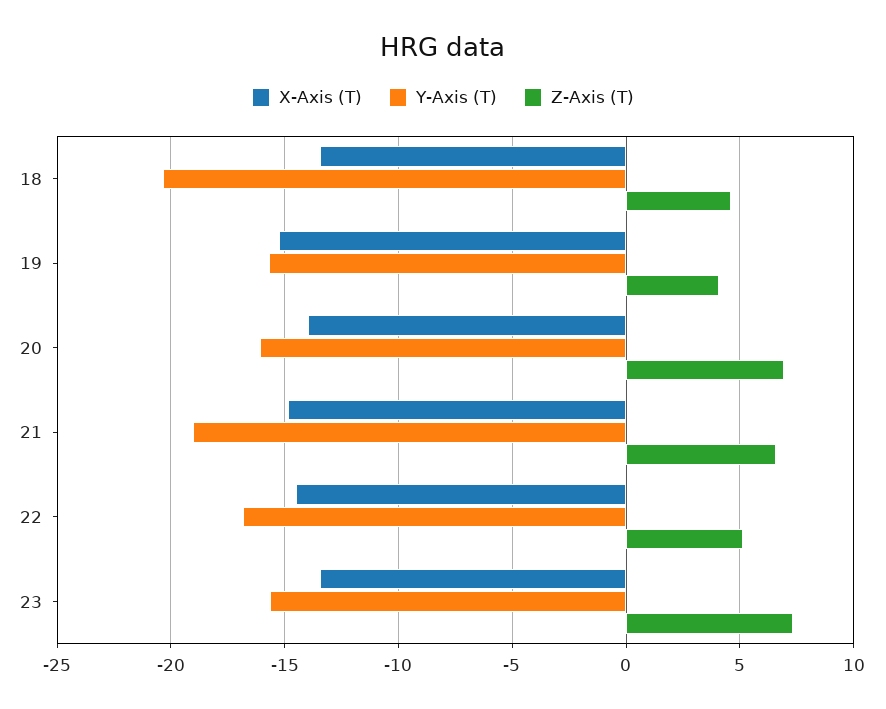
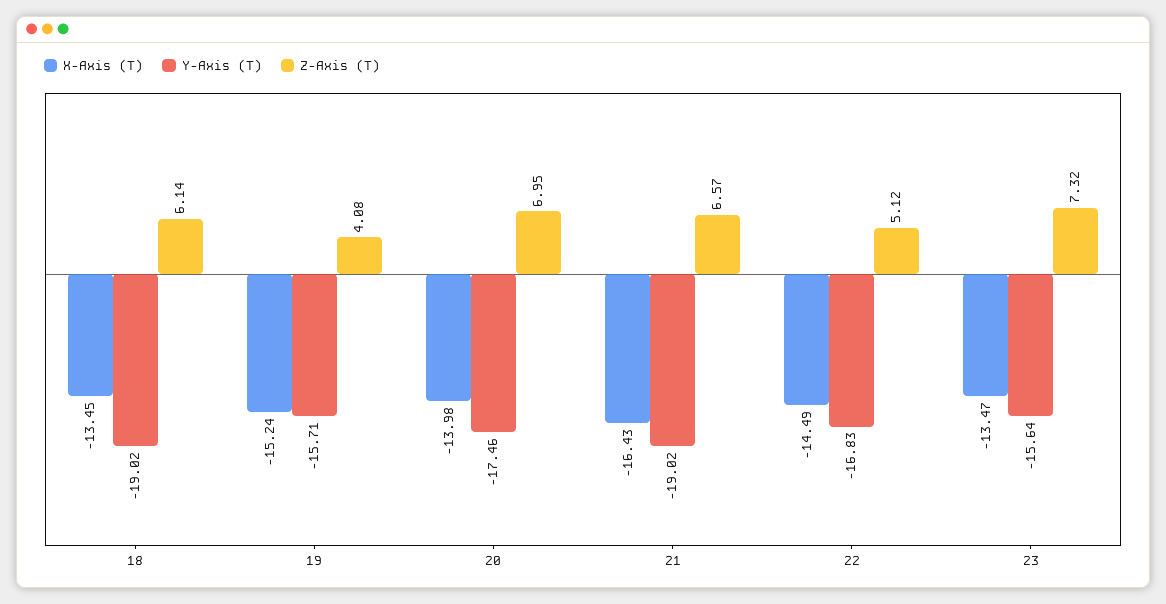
Y-Axis (T), 18: -20.5 -> -19.02
Z-Axis (T), 18: 4.5 -> 6.14
Y-Axis (T), 20: -16 -> -17.46
X-Axis (T), 21: -15 -> -16.43

